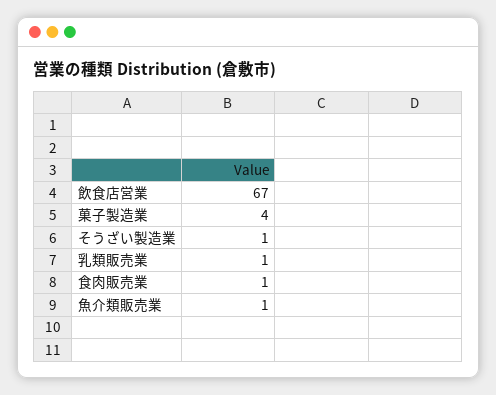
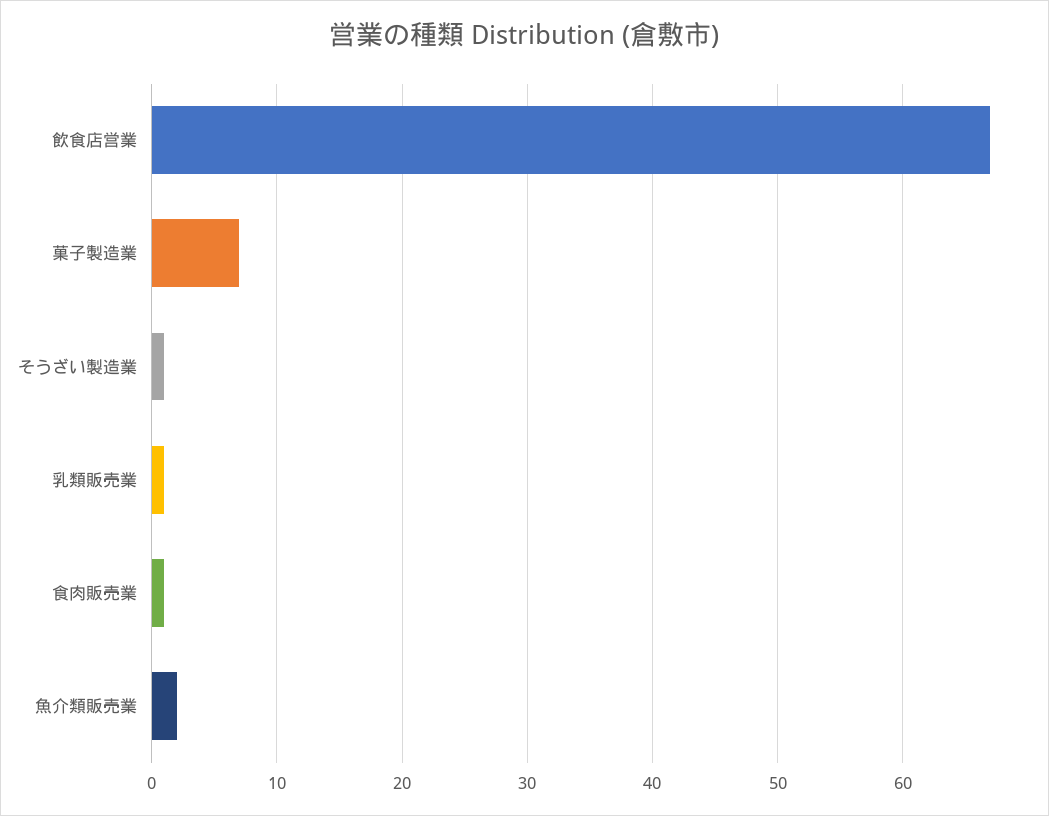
菓子製造業: 4 -> 7
魚介類販売業: 1 -> 2

